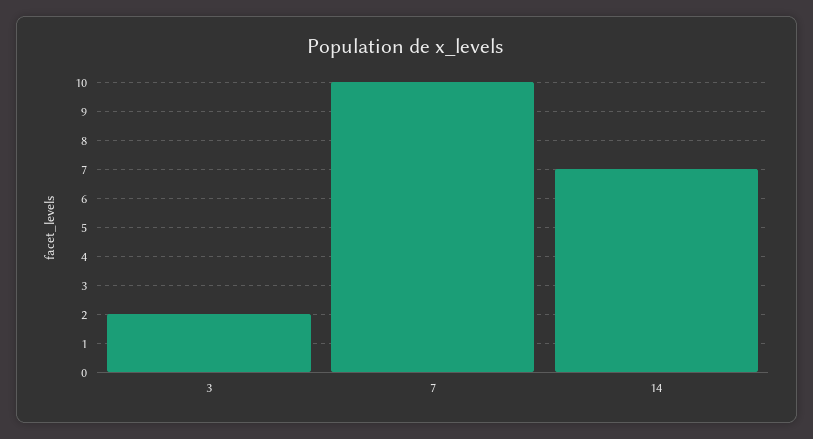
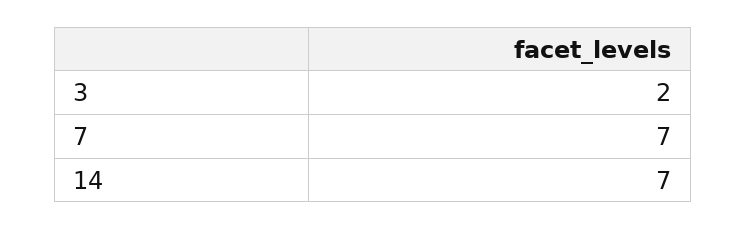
7: 10 -> 7

